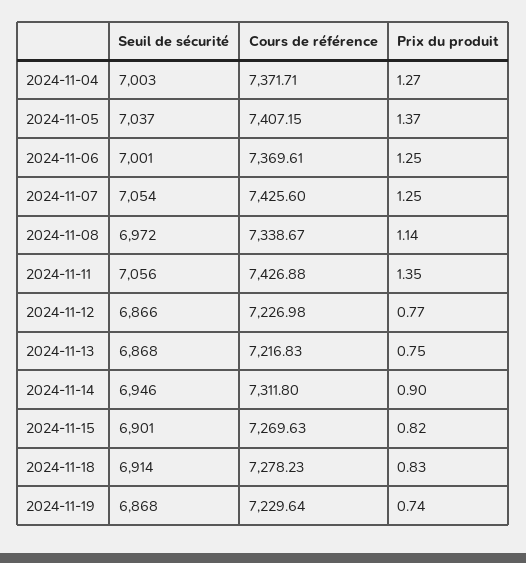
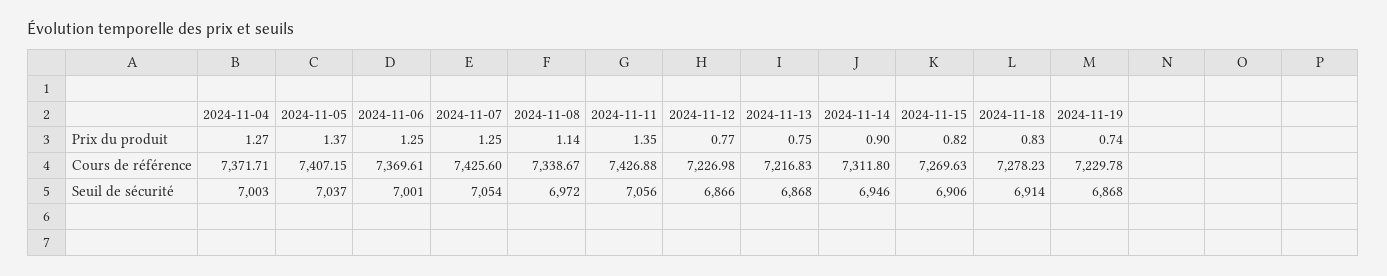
Seuil de sécurité, 2024-11-15: 6901 -> 6906
Cours de référence, 2024-11-19: 7229.64 -> 7229.78

